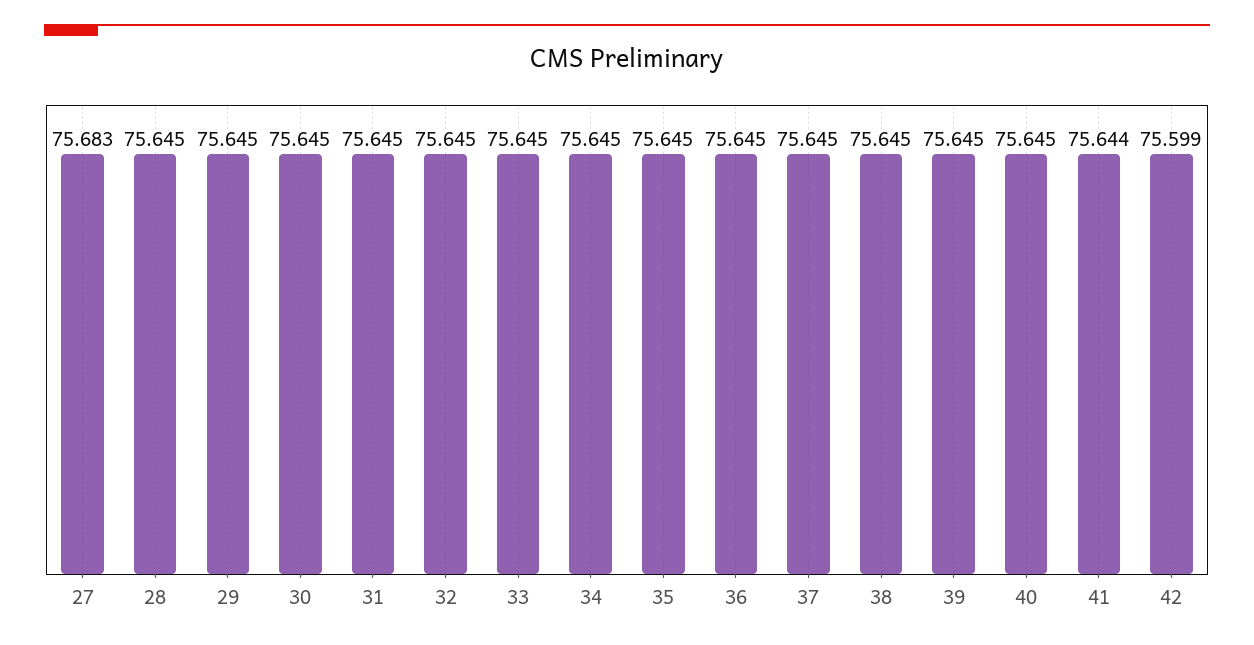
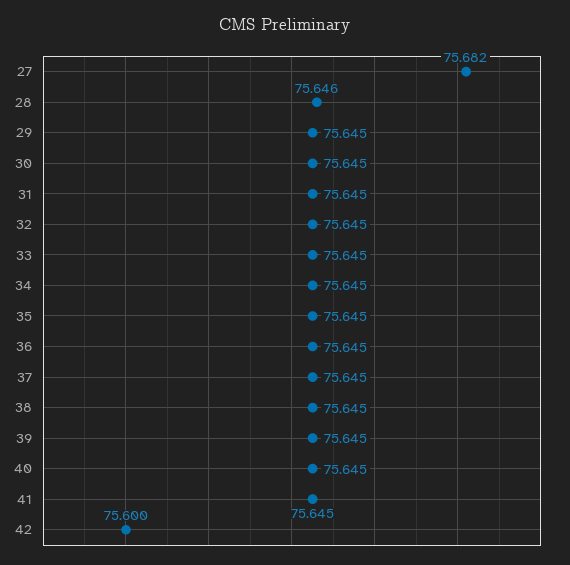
27: 75.683 -> 75.682
28: 75.645 -> 75.646
41: 75.644 -> 75.645
42: 75.599 -> 75.6

